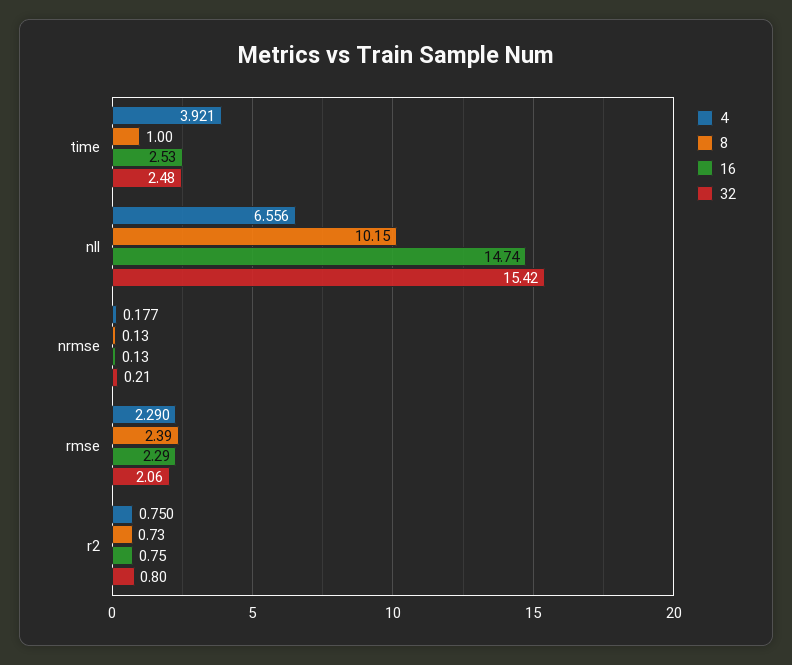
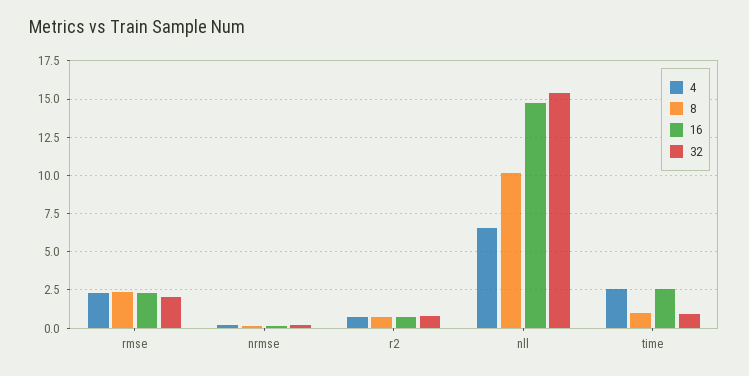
4, time: 3.921 -> 2.5
32, time: 2.48 -> 1

